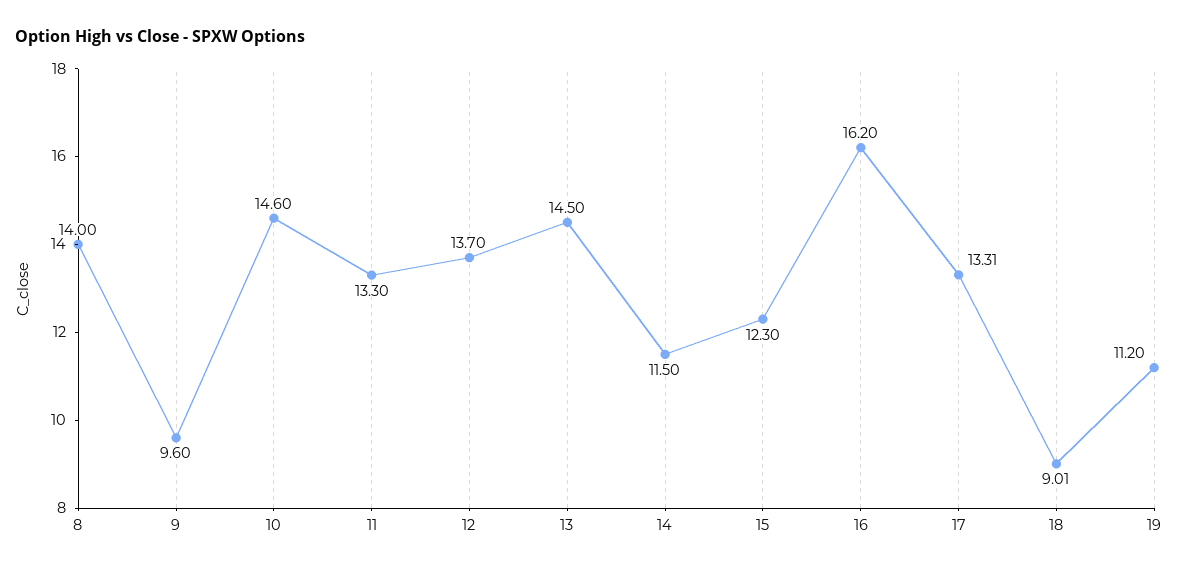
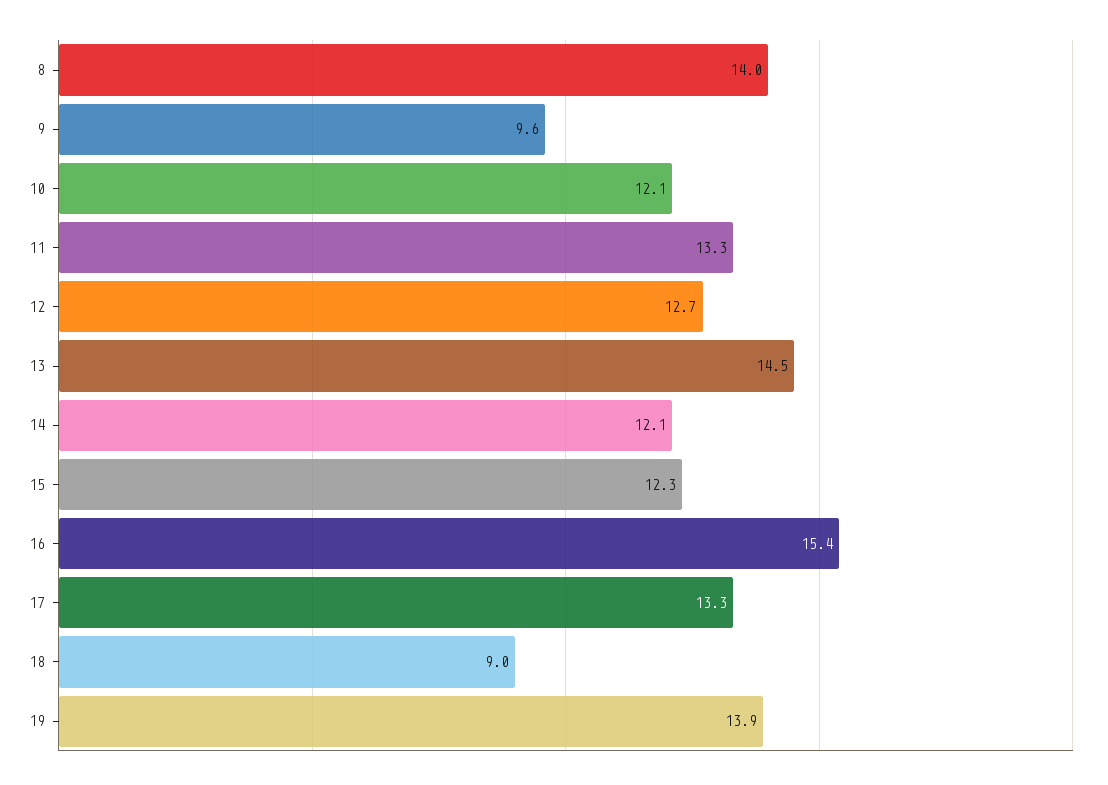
10: 14.6 -> 12.1
12: 13.7 -> 12.7
14: 11.5 -> 12.1
16: 16.2 -> 15.4
19: 11.2 -> 13.9

